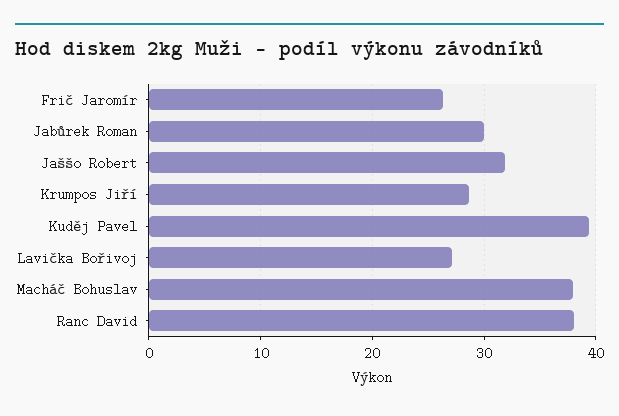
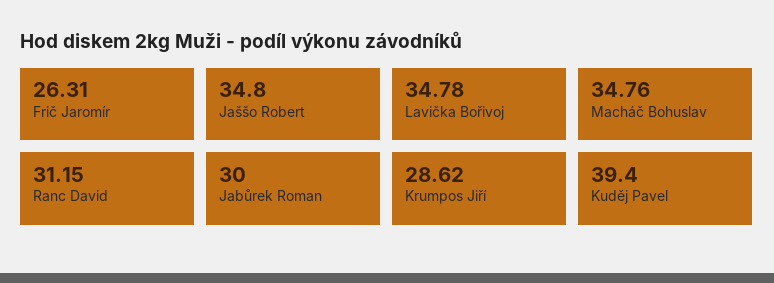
Jaššo Robert: 32 -> 34.8
Lavička Bořivoj: 27 -> 34.78
Macháč Bohuslav: 38 -> 34.76
Ranc David: 38 -> 31.15

